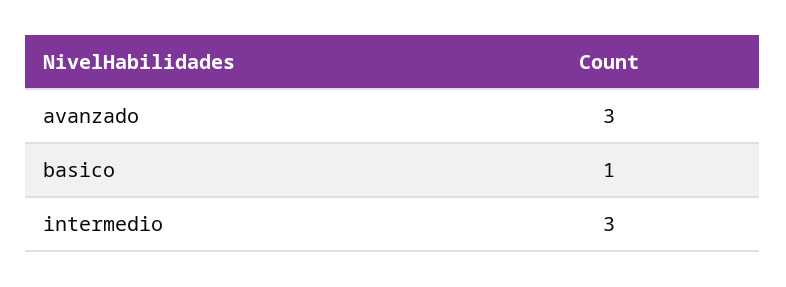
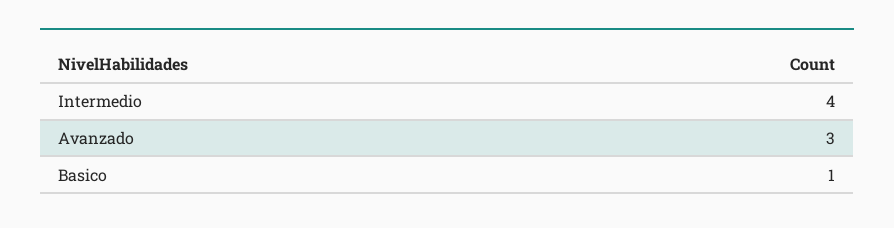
intermedio: 3 -> 4

